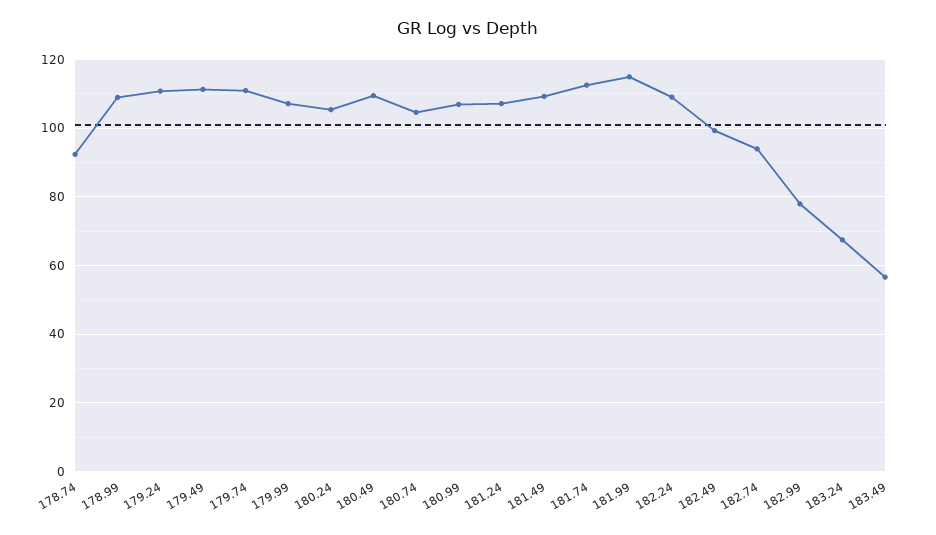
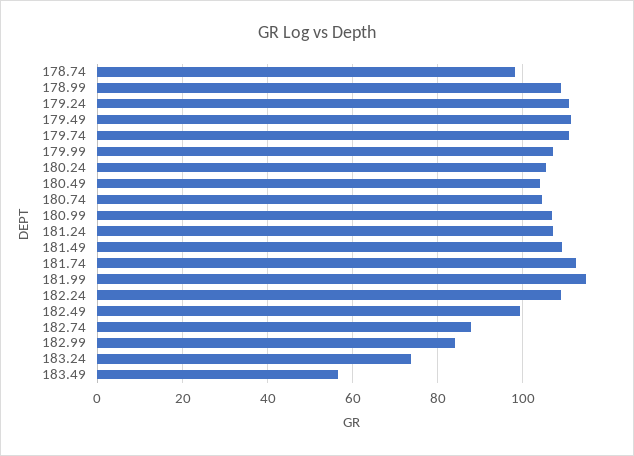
178.74: 92 -> 98
180.49: 110 -> 104
182.74: 94 -> 88
182.99: 78 -> 84
183.24: 68 -> 74

